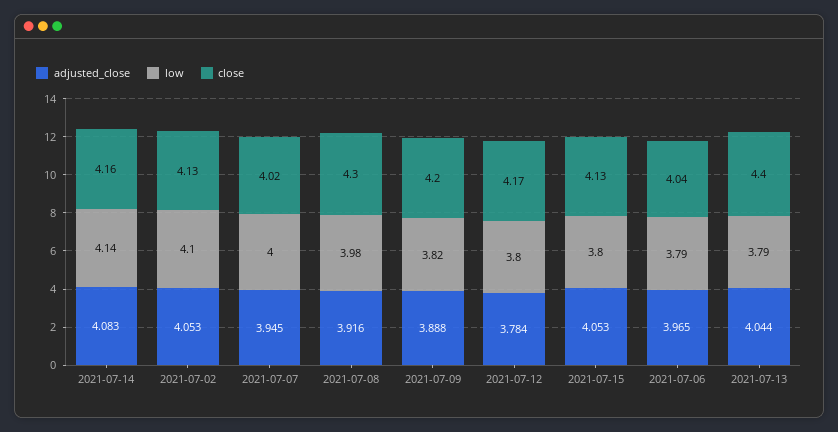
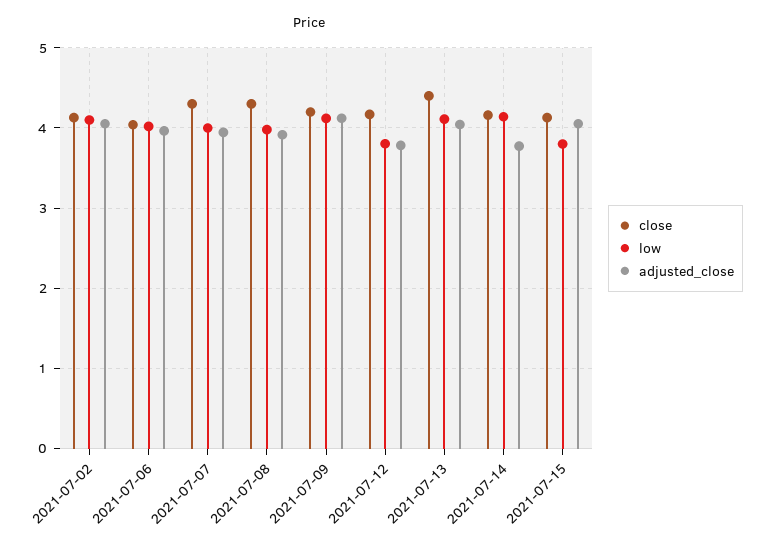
adjusted_close, 2021-07-14: 4.083 -> 3.8
close, 2021-07-07: 4.02 -> 4.3
adjusted_close, 2021-07-09: 3.888 -> 4.1
low, 2021-07-09: 3.82 -> 4.1
low, 2021-07-06: 3.79 -> 4
low, 2021-07-13: 3.79 -> 4.1

